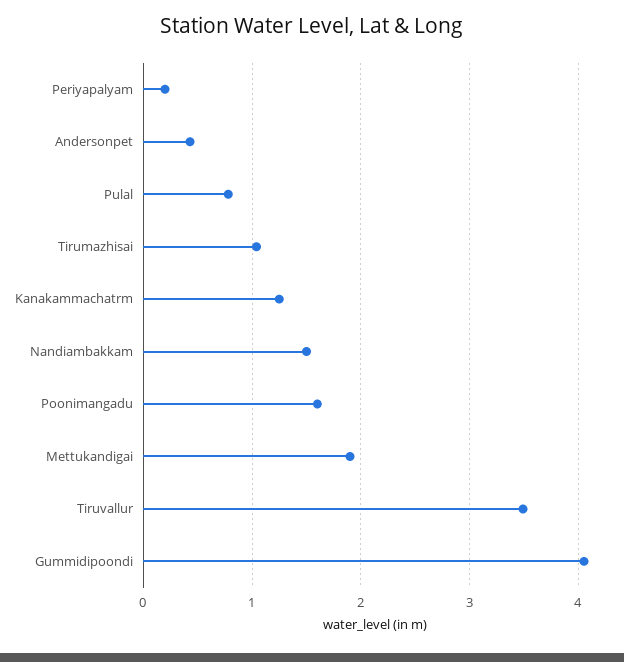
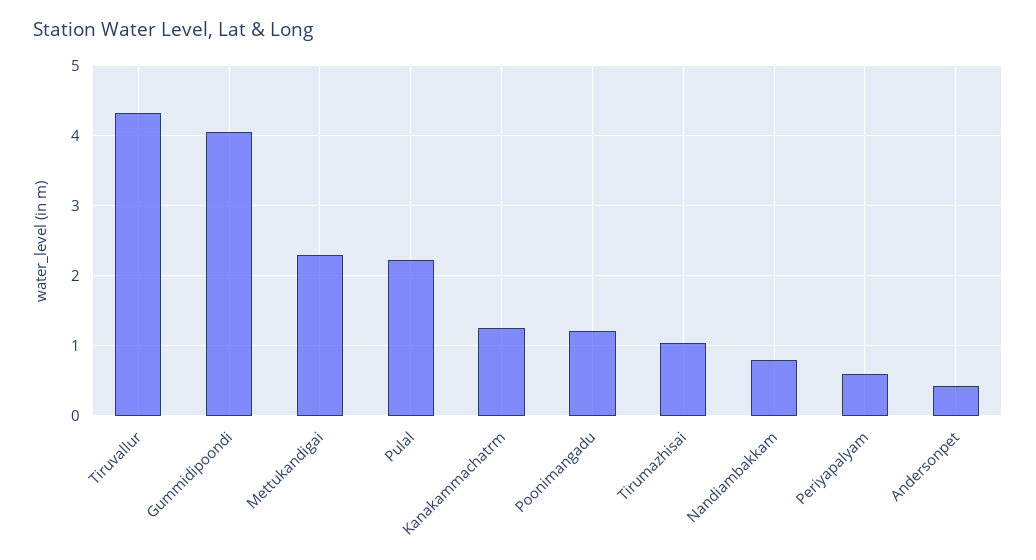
Periyapalyam: 0.2 -> 0.6
Pulal: 0.8 -> 2.2
Nandiambakkam: 1.5 -> 0.8
Poonimangadu: 1.6 -> 1.2
Mettukandigai: 1.9 -> 2.3
Tiruvallur: 3.5 -> 4.3

